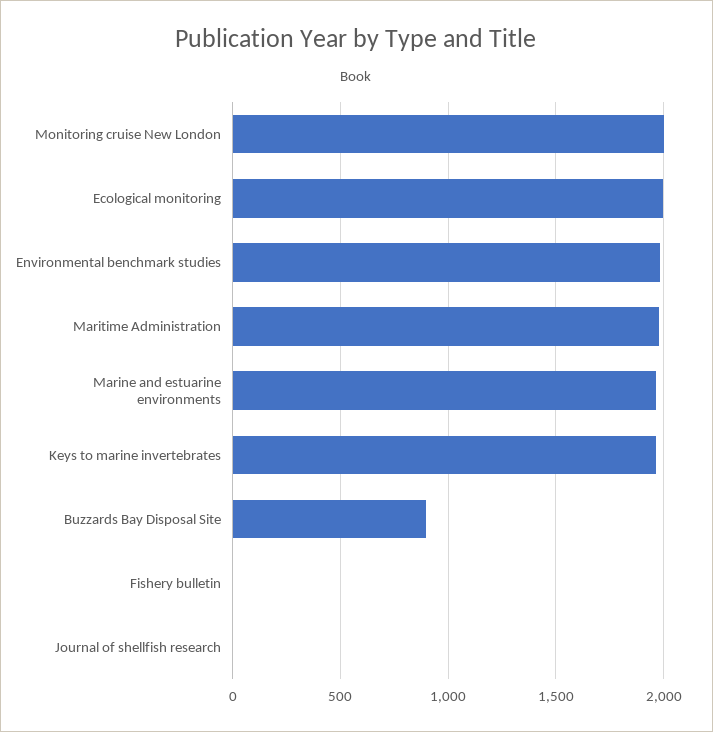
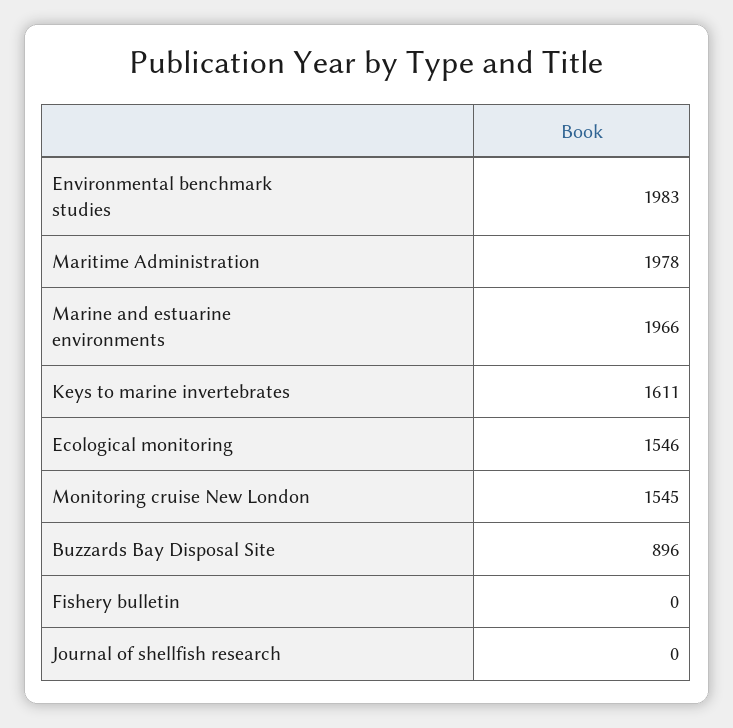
Monitoring cruise New London: 2000 -> 1545
Ecological monitoring: 2000 -> 1546
Keys to marine invertebrates: 1950 -> 1611

